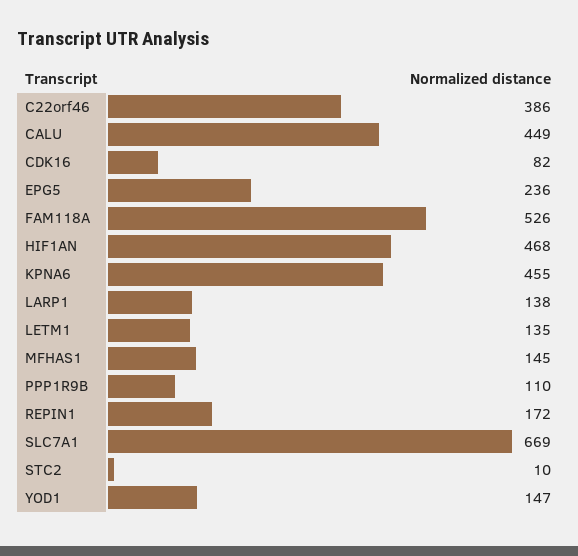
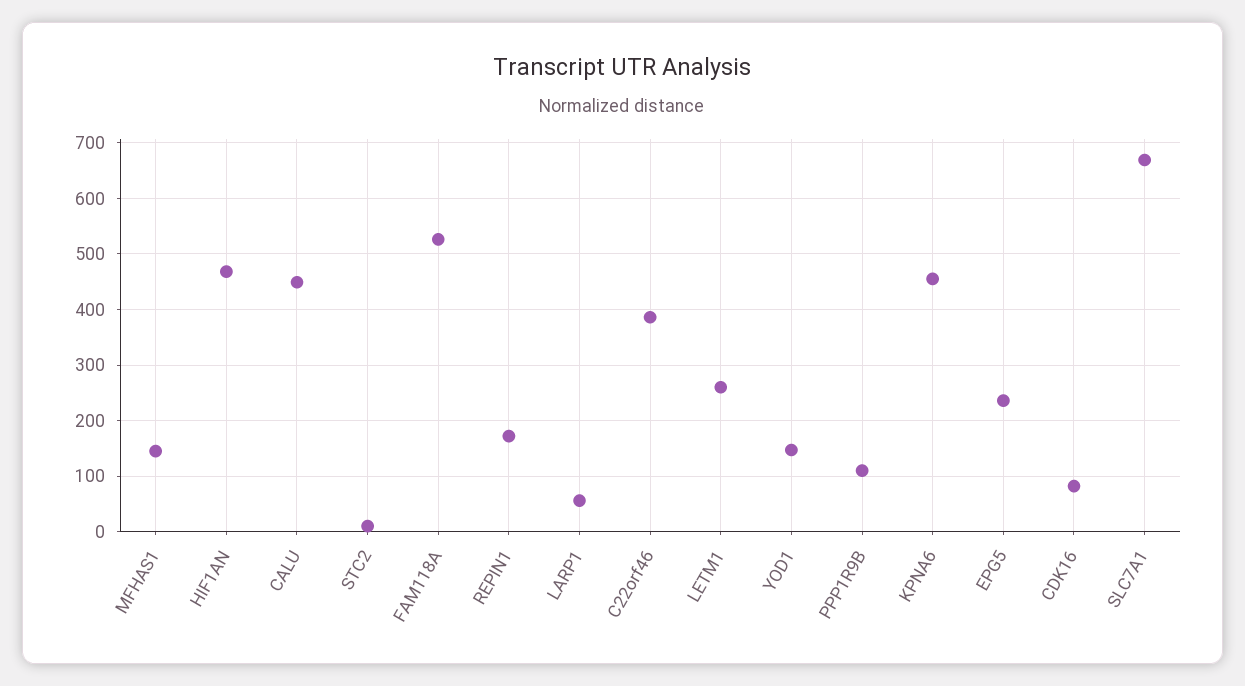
LARP1: 138 -> 60
LETM1: 135 -> 260

